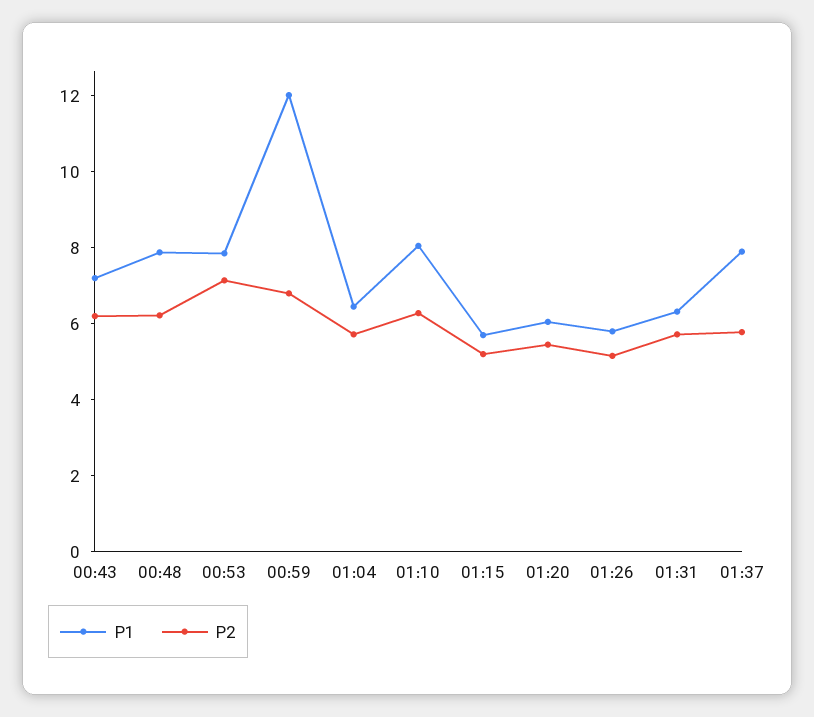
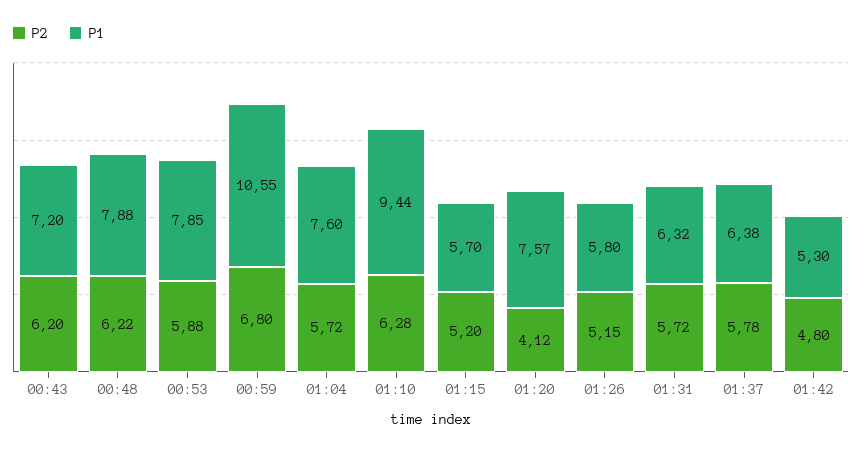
P2, 00:53: 7 -> 5.88
P1, 00:59: 12 -> 10.55
P1, 01:04: 6.5 -> 7.6
P1, 01:10: 8 -> 9.44
P1, 01:20: 6 -> 7.57
P2, 01:20: 5.5 -> 4.12
P1, 01:37: 8 -> 6.38
P2, 01:42: none -> 4.8
P1, 01:42: none -> 5.3

